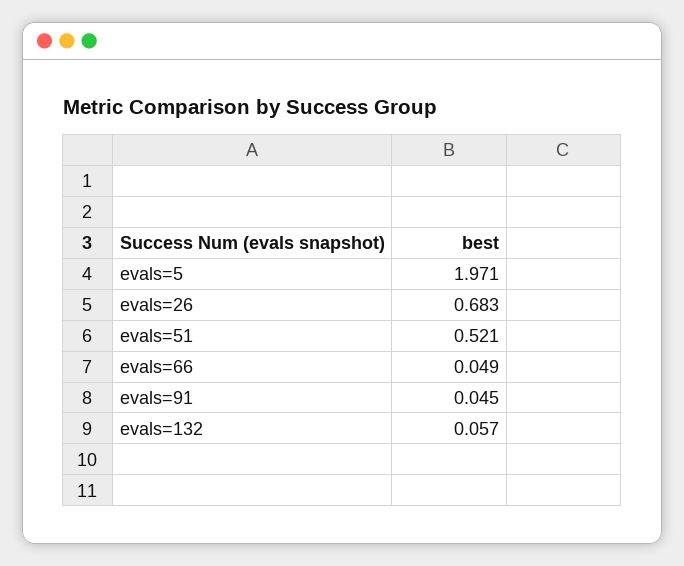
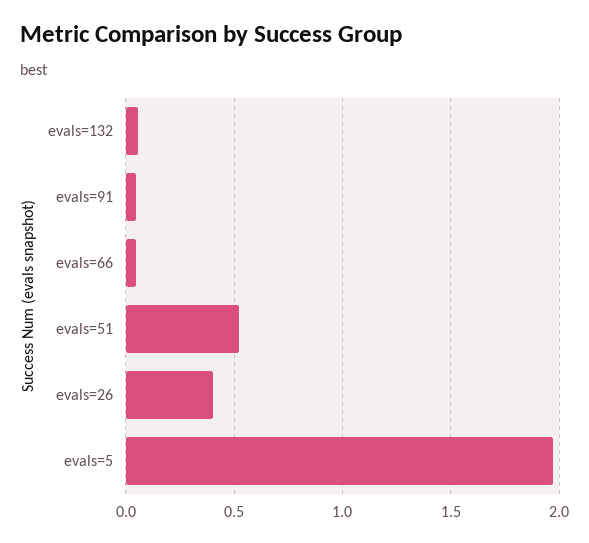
evals=26: 0.683 -> 0.4

